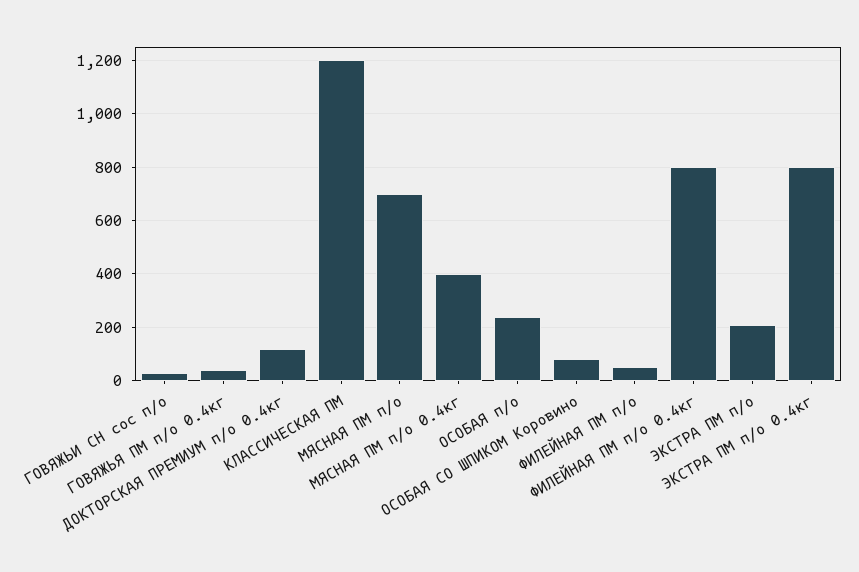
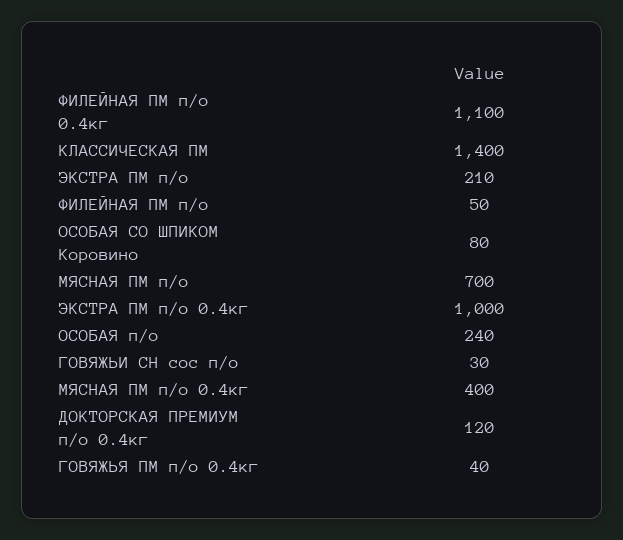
КЛАССИЧЕСКАЯ ПМ: 1200 -> 1400
ФИЛЕЙНАЯ ПМ п/о 0.4кг: 800 -> 1100
ЭКСТРА ПМ п/о 0.4кг: 800 -> 1000

